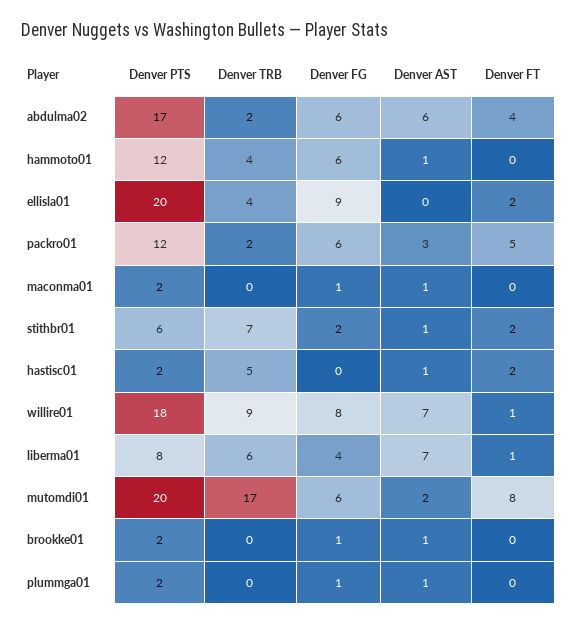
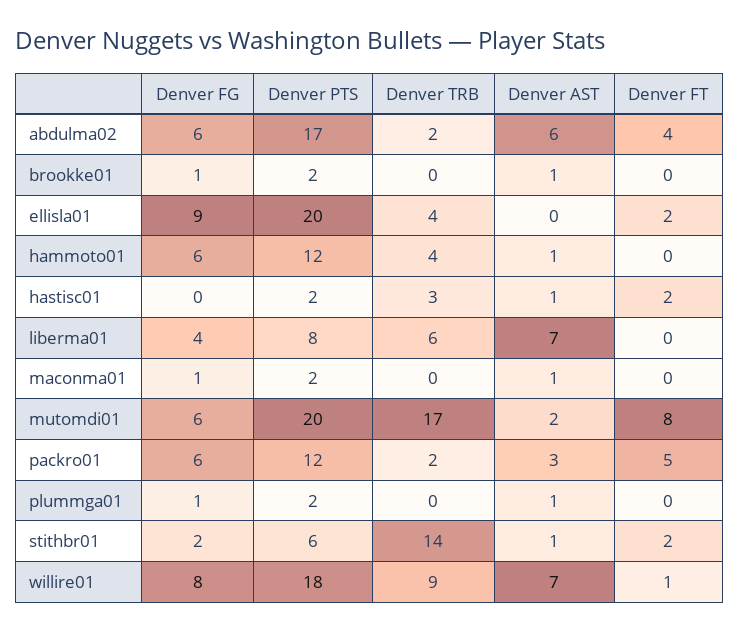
Denver TRB, stithbr01: 7 -> 14
Denver TRB, hastisc01: 5 -> 3
Denver FT, liberma01: 1 -> 0

